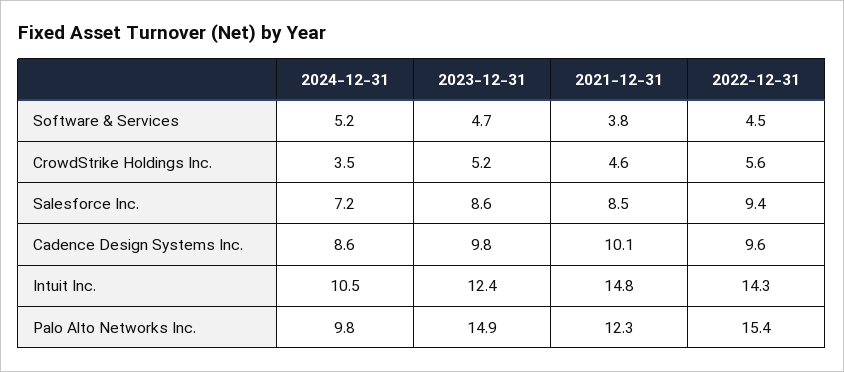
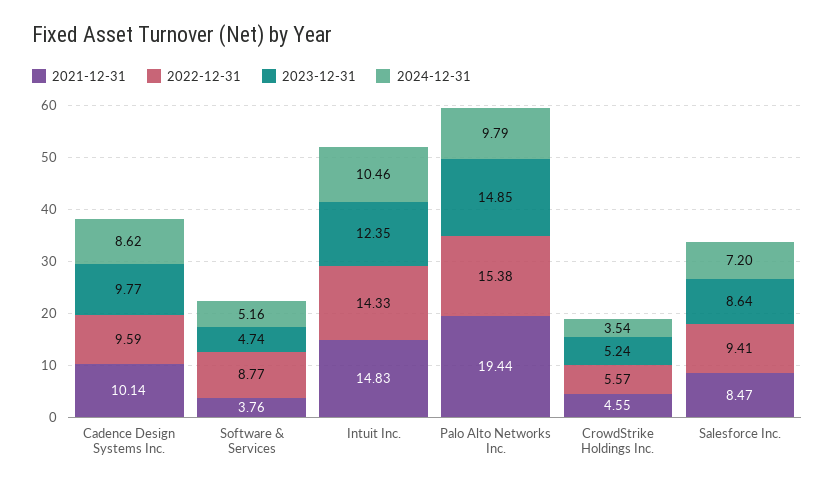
2022-12-31, Software & Services: 4.5 -> 8.77
2021-12-31, Palo Alto Networks Inc.: 12.3 -> 19.44

